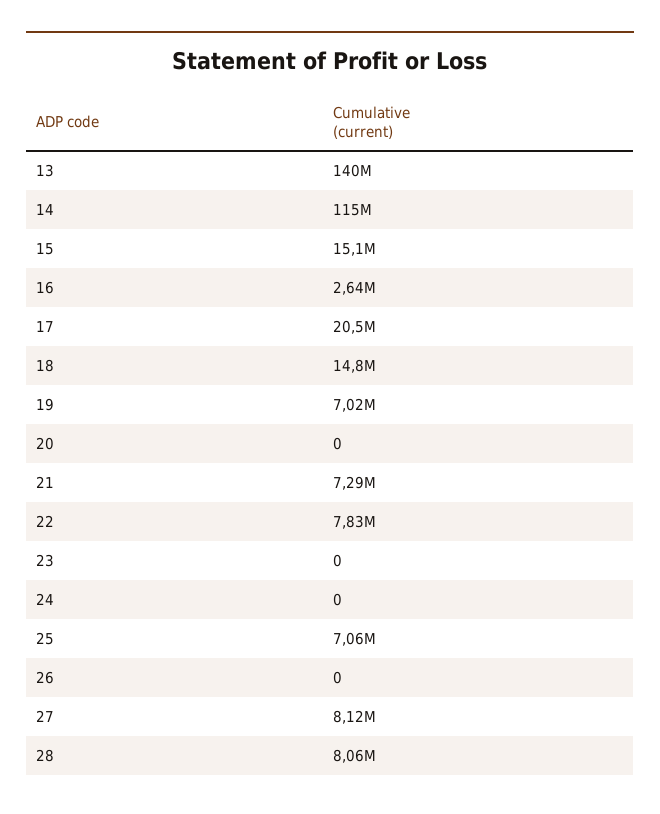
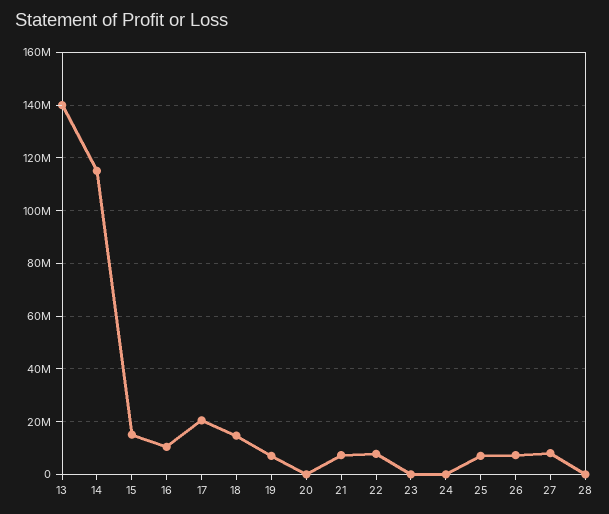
16: 2640000 -> 10000000
26: 0 -> 7500000
28: 8060000 -> 0

